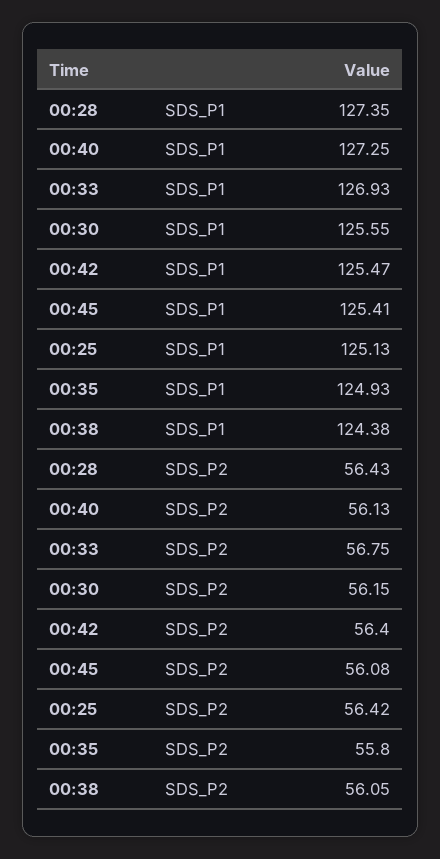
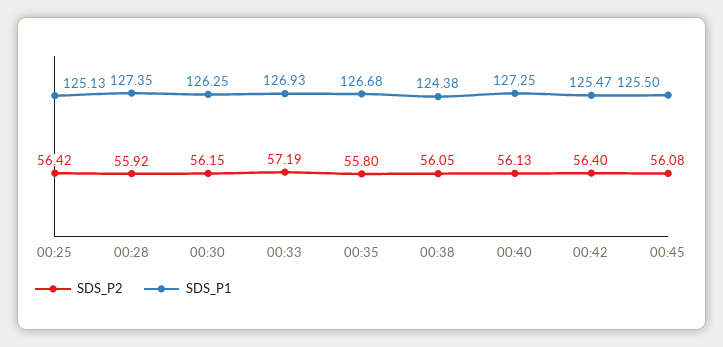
SDS_P1, 00:30: 125.55 -> 126.25
SDS_P1, 00:45: 125.41 -> 125.5
SDS_P1, 00:35: 124.93 -> 126.68
SDS_P2, 00:28: 56.43 -> 55.92
SDS_P2, 00:33: 56.75 -> 57.19

